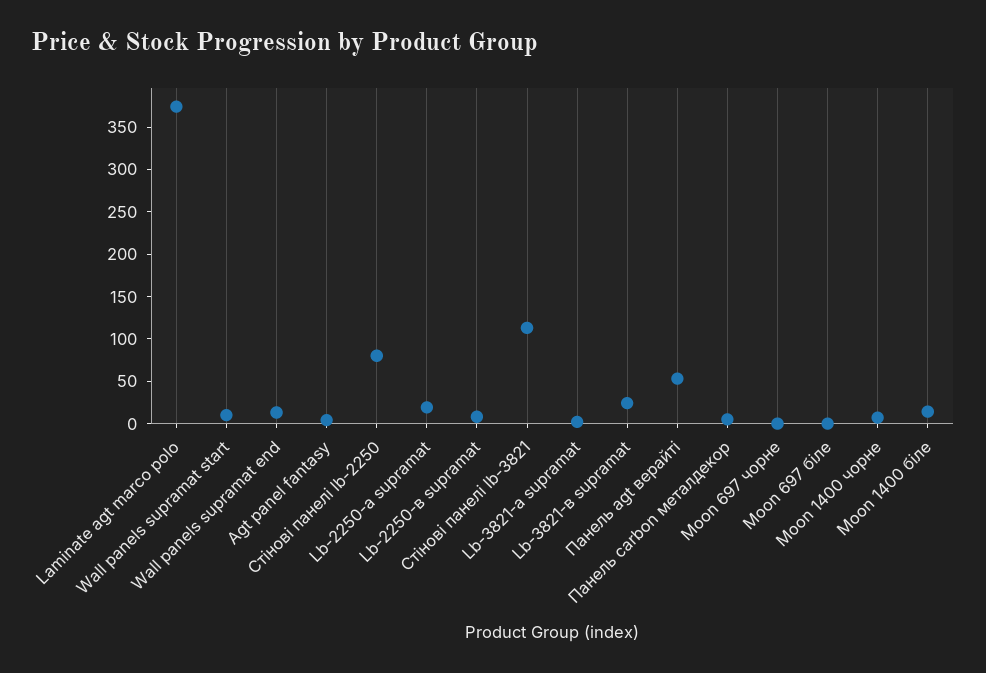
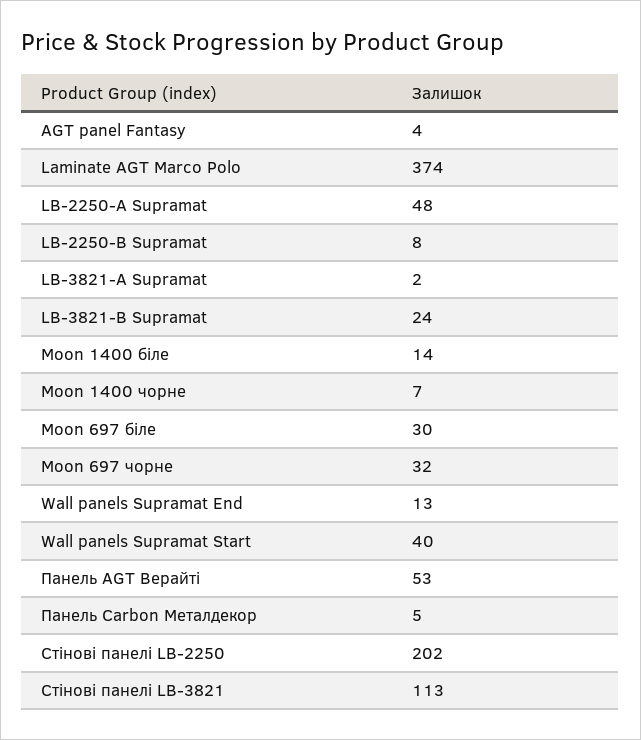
Wall panels supramat start: 10 -> 40
Стінові панелі lb-2250: 80 -> 202
Lb-2250-а supramat: 20 -> 48
Moon 697 чорне: 0 -> 32
Moon 697 біле: 0 -> 30

